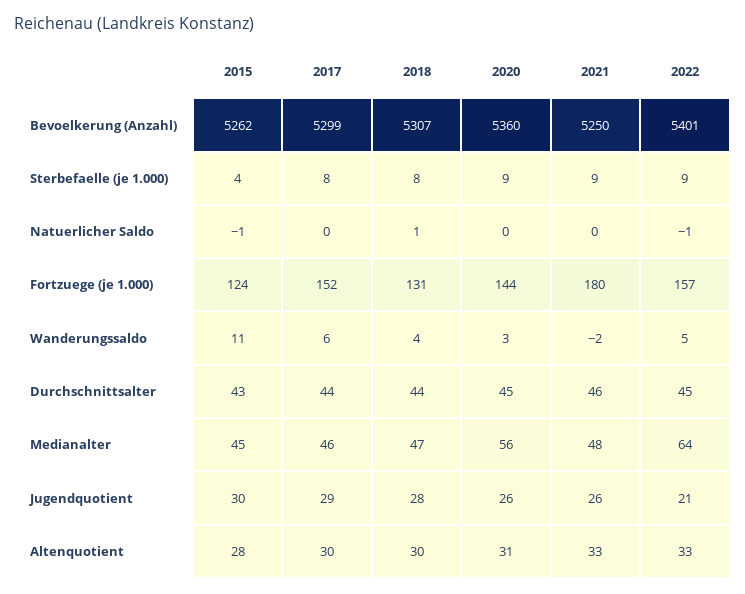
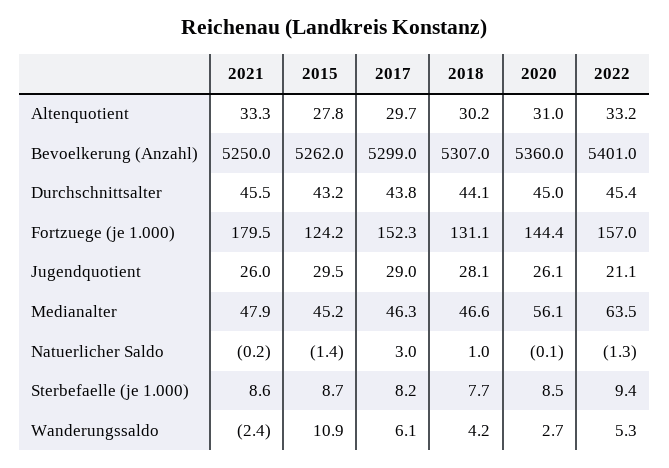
2015, Sterbefaelle (je 1.000): 4 -> 8.7
2017, Natuerlicher Saldo: 0 -> 3

